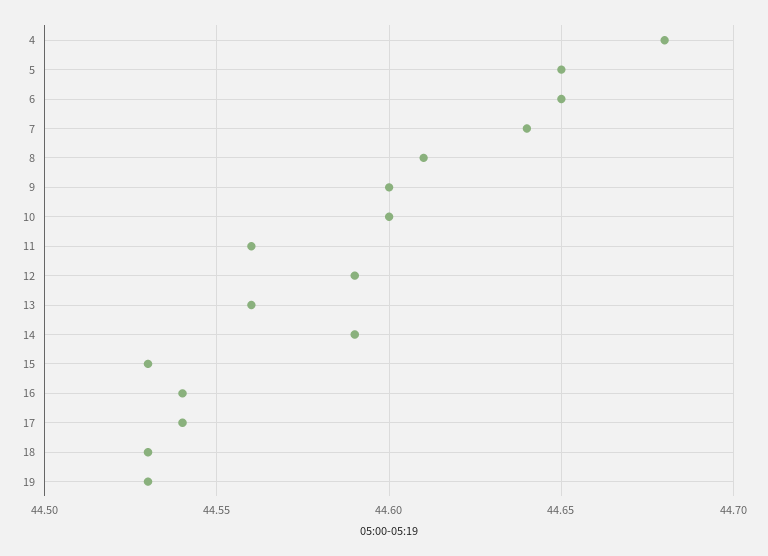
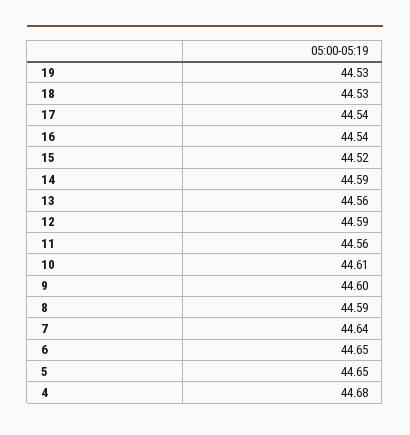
8: 44.61 -> 44.59
10: 44.6 -> 44.61
15: 44.53 -> 44.52

